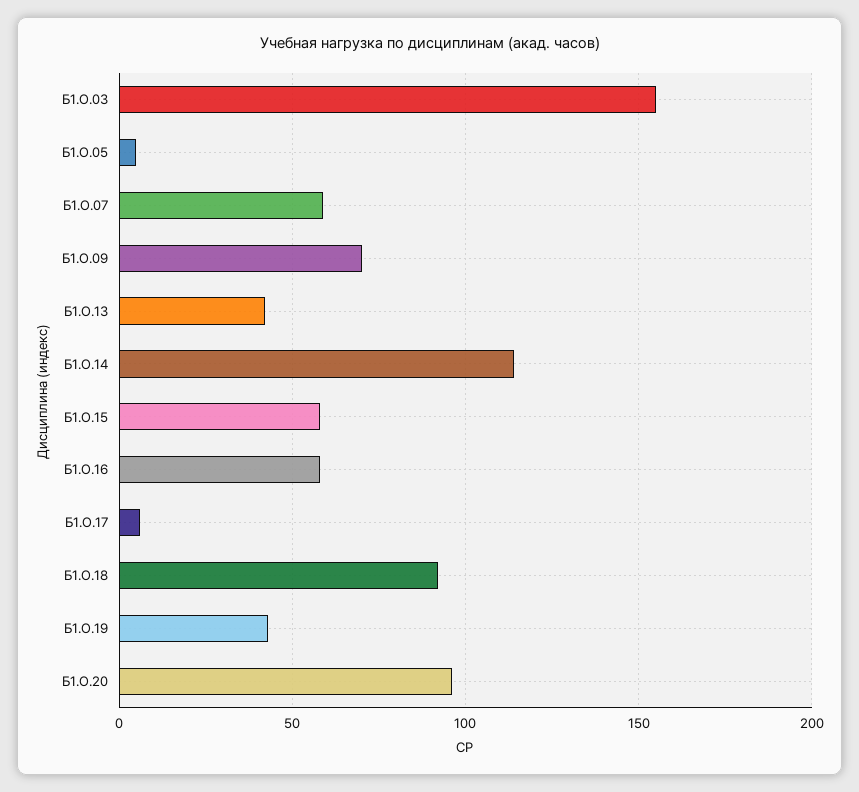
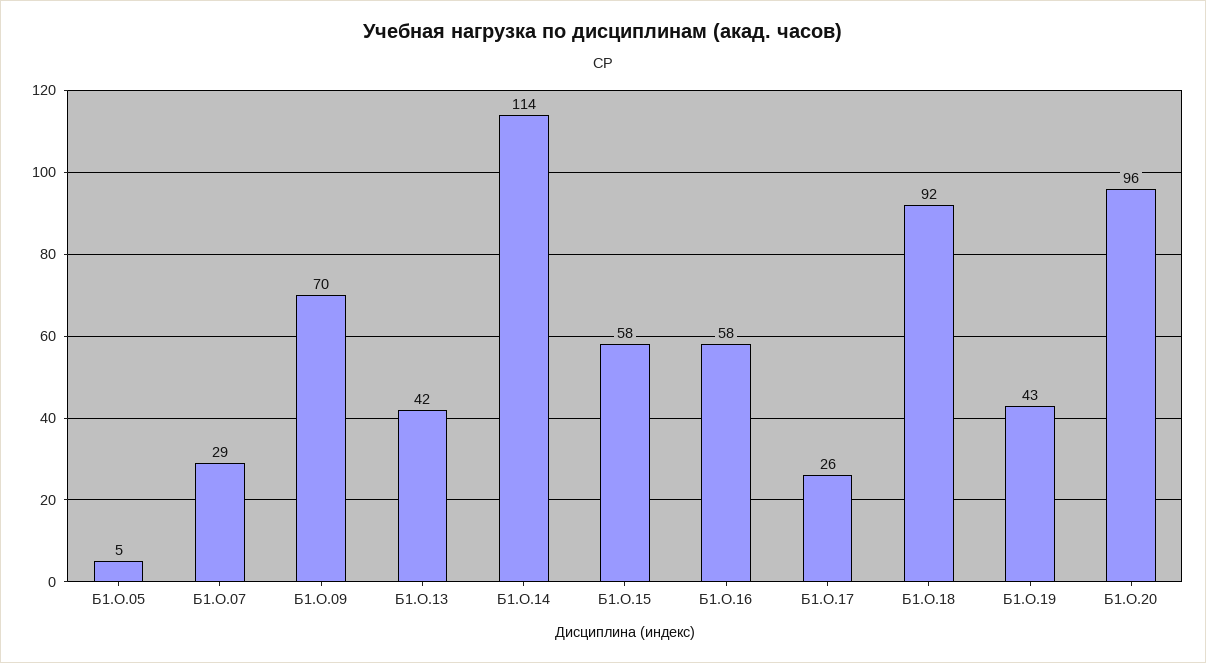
Б1.О.03: 155 -> none
Б1.О.07: 60 -> 29
Б1.О.17: 5 -> 26

